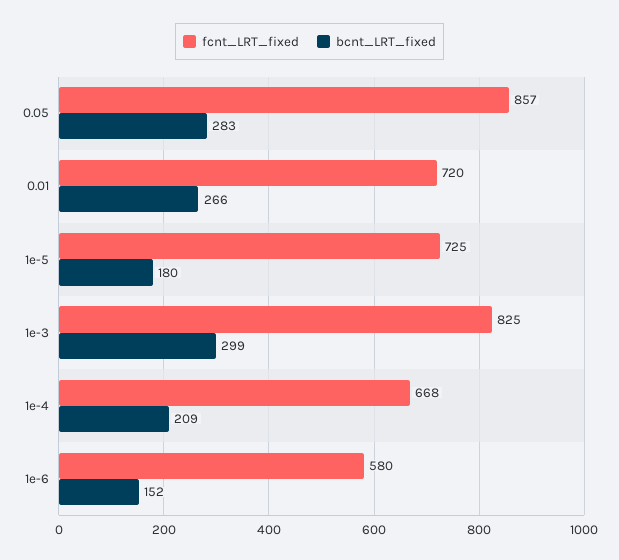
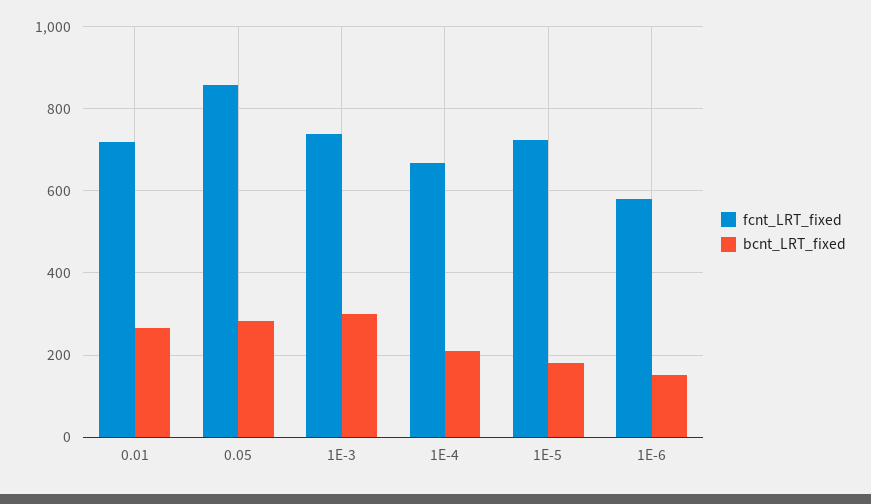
fcnt_LRT_fixed, 1e-3: 825 -> 740

